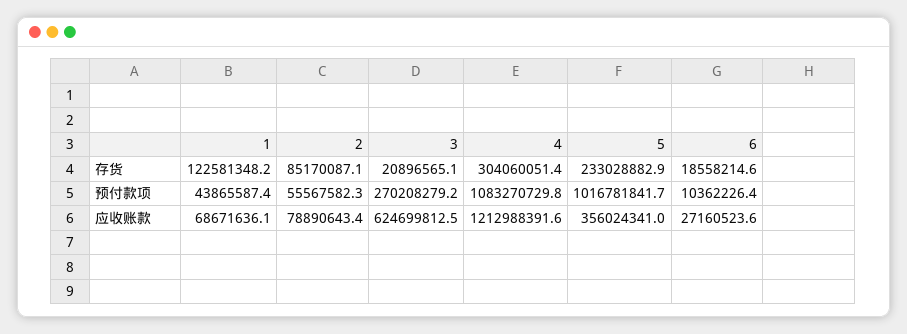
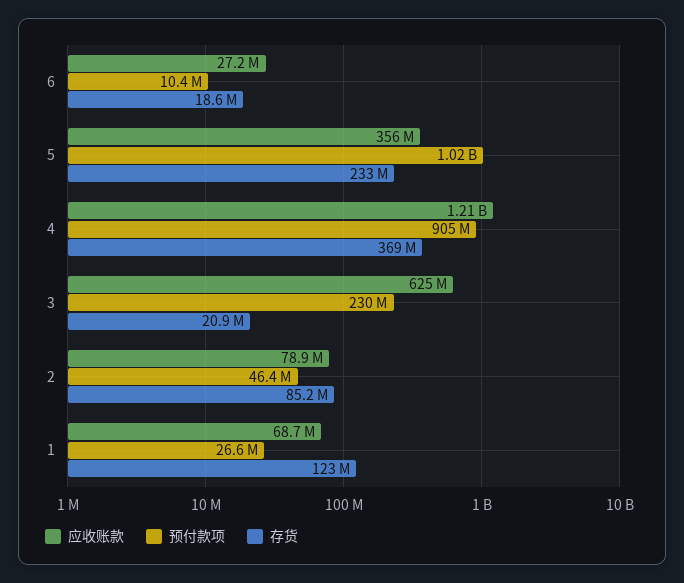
存货, 4: 304060051.4 -> 369000000
预付款项, 1: 43865587.4 -> 26600000
预付款项, 2: 55567582.3 -> 46400000
预付款项, 3: 270208279.2 -> 230000000
预付款项, 4: 1083270729.8 -> 905000000

